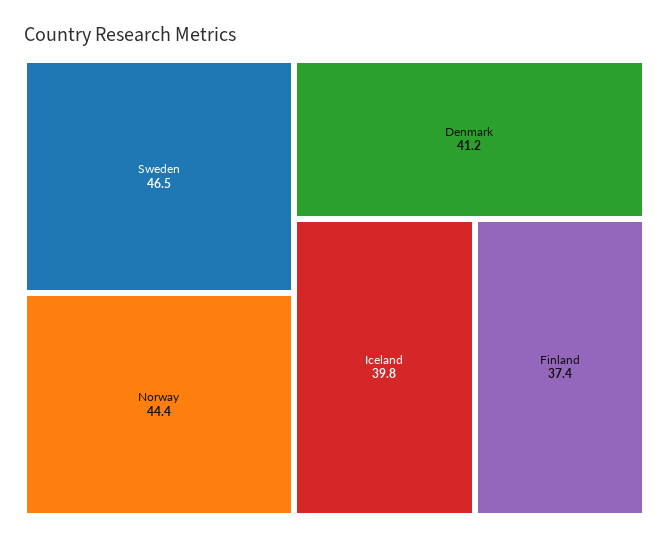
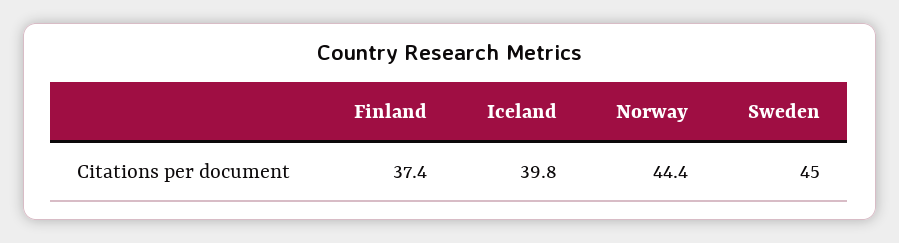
Sweden: 46.5 -> 45
Denmark: 41.2 -> none

